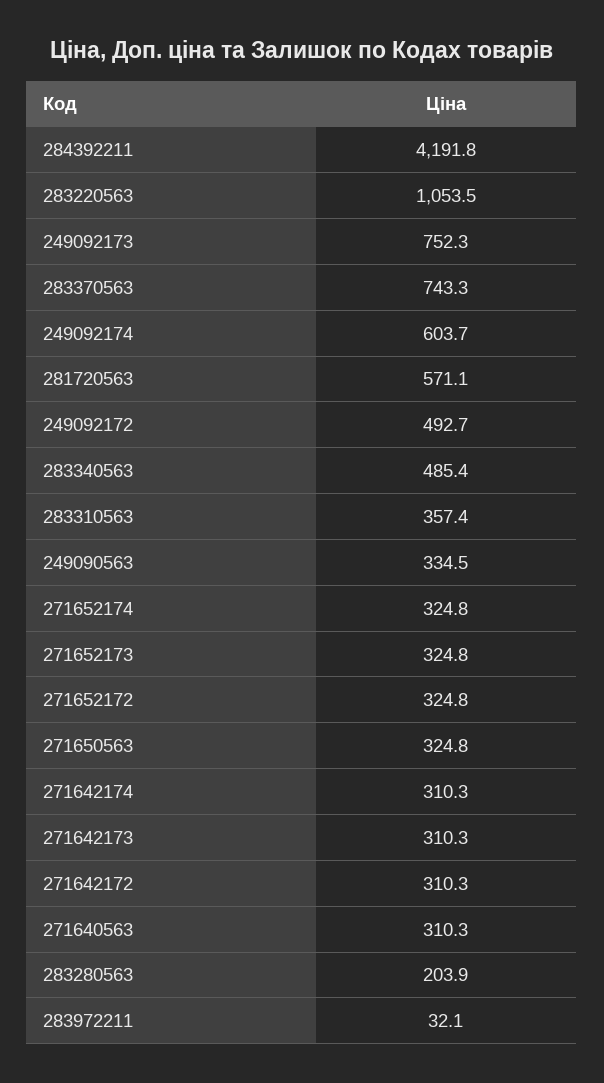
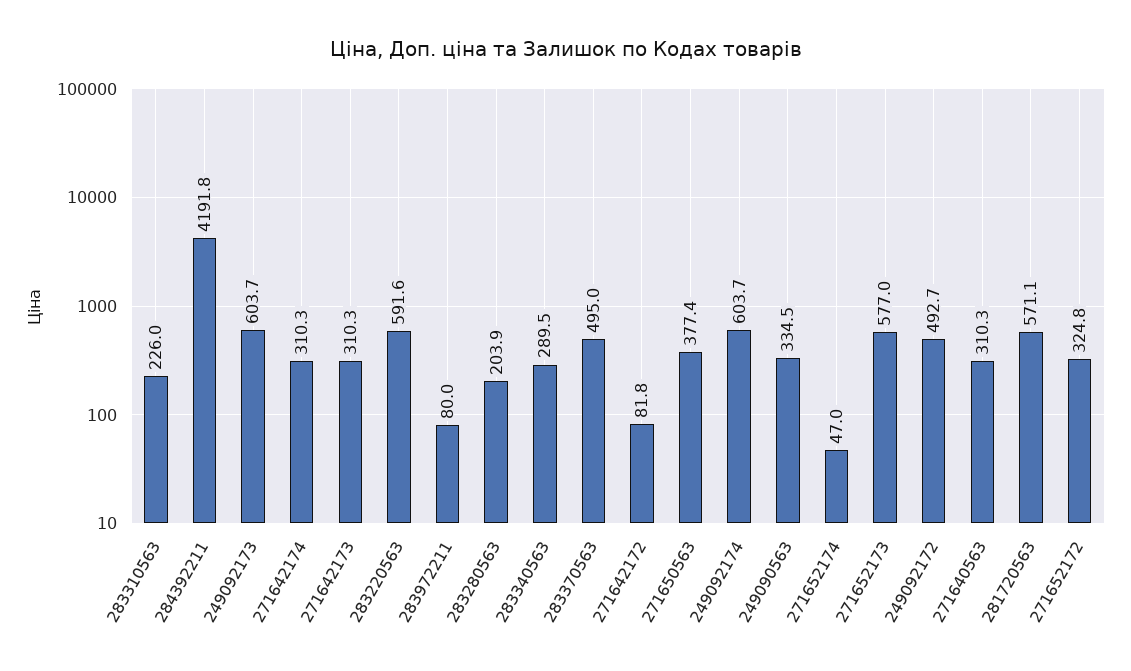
283220563: 1053.5 -> 591.6
249092173: 752.3 -> 603.7
283370563: 743.3 -> 495
283340563: 485.4 -> 289.5
283310563: 357.4 -> 226
271652174: 324.8 -> 47
271652173: 324.8 -> 577
271650563: 324.8 -> 377.4
271642172: 310.3 -> 81.8
283972211: 32.1 -> 80

